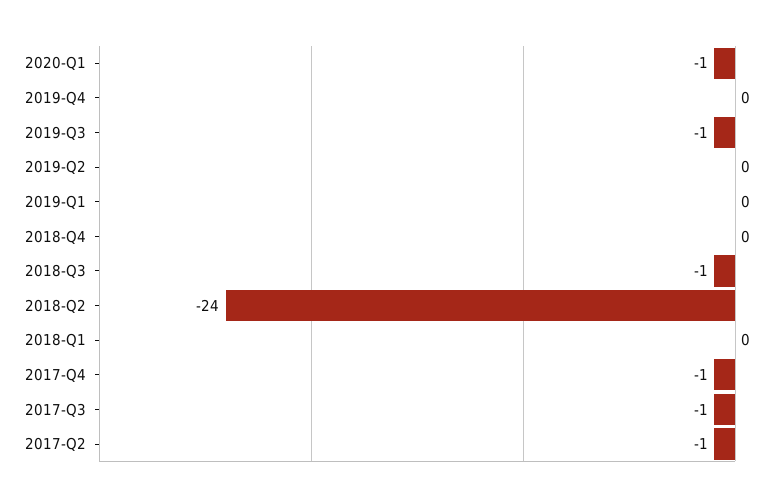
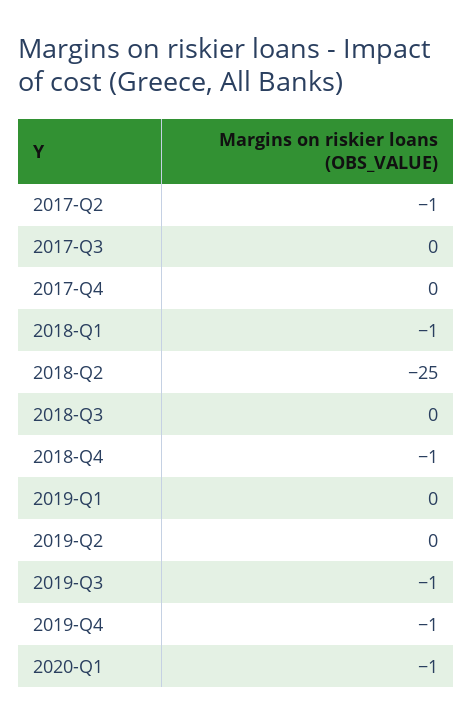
2019-Q4: 0 -> -1
2018-Q4: 0 -> -1
2018-Q3: -1 -> 0
2018-Q2: -24 -> -25
2018-Q1: 0 -> -1
2017-Q4: -1 -> 0
2017-Q3: -1 -> 0

